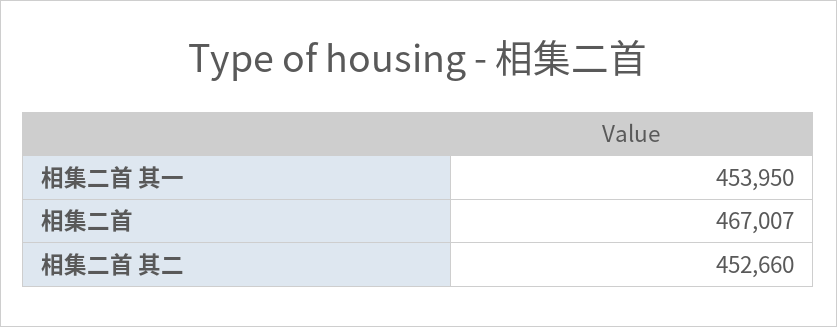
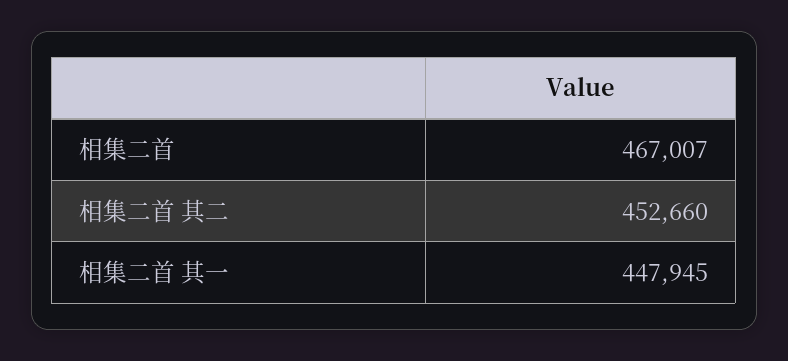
相集二首 其一: 453950 -> 447945

